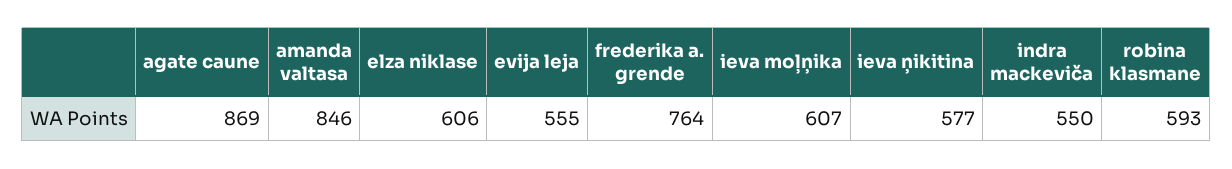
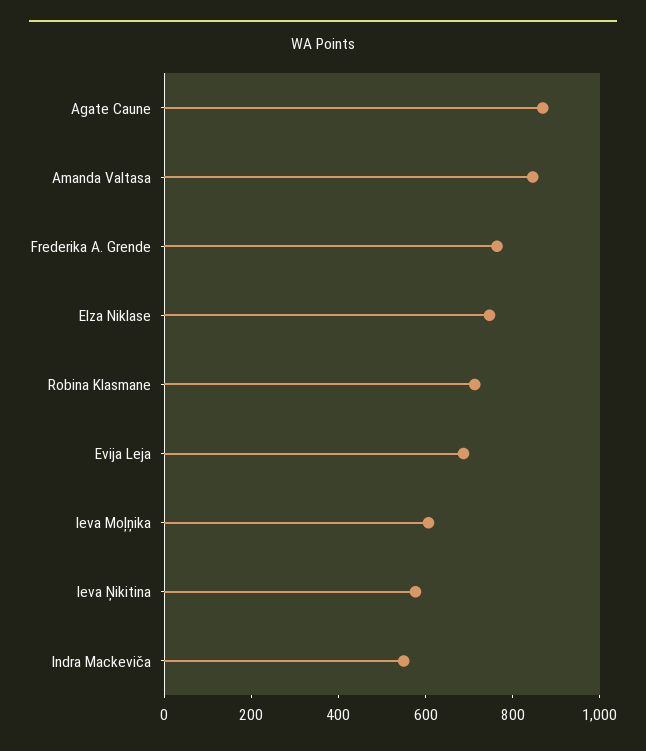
elza niklase: 606 -> 750
evija leja: 555 -> 700
robina klasmane: 593 -> 700

